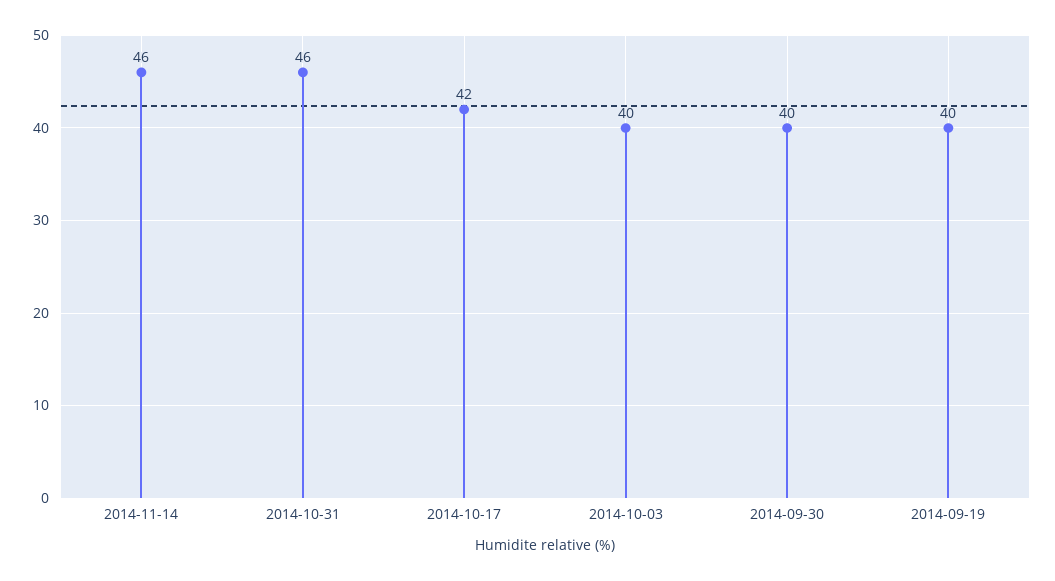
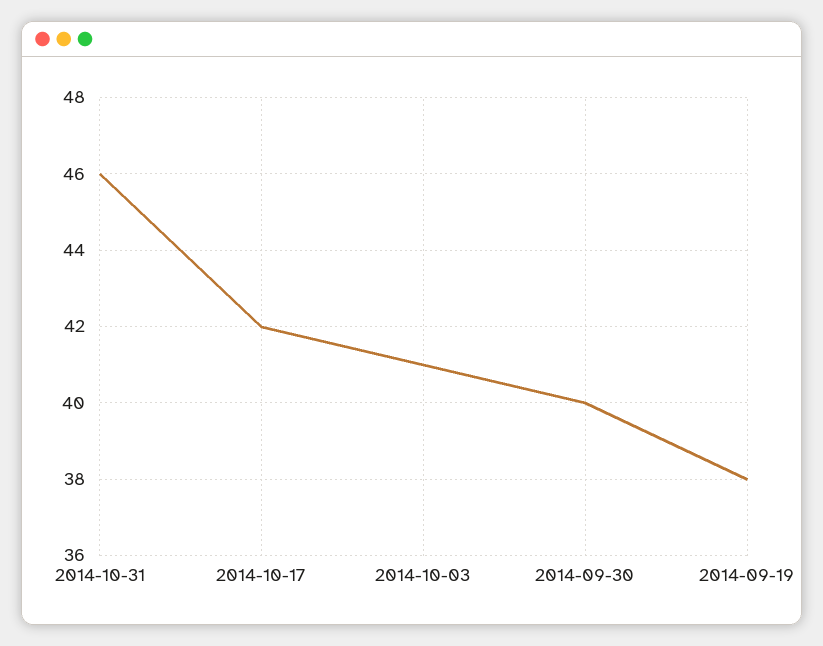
2014-11-14: 46 -> none
2014-10-03: 40 -> 41
2014-09-19: 40 -> 38

